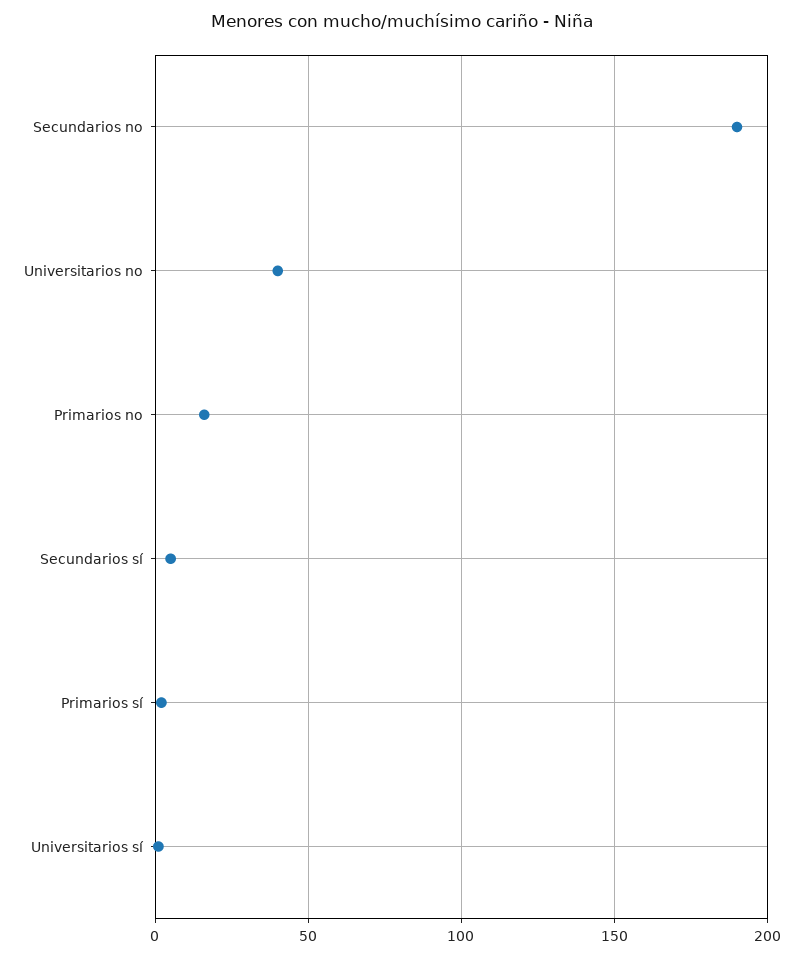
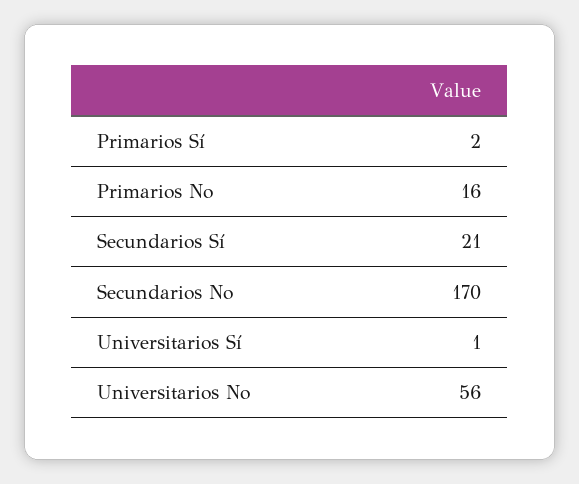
Secundarios no: 190 -> 170
Universitarios no: 40 -> 56
Secundarios sí: 5 -> 21

